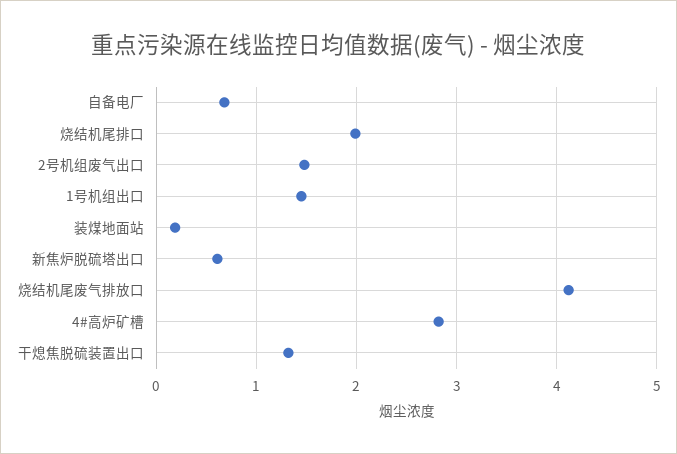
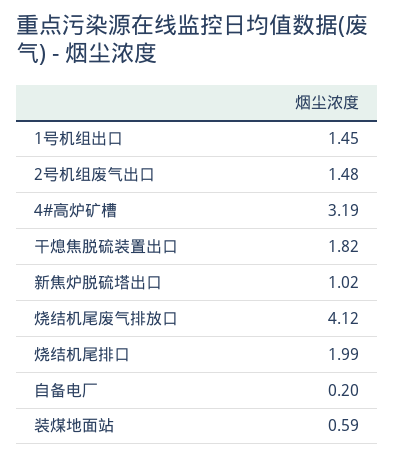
自备电厂: 0.7 -> 0.2
装煤地面站: 0.2 -> 0.59
新焦炉脱硫塔出口: 0.6 -> 1.02
4#高炉矿槽: 2.8 -> 3.19
干熄焦脱硫装置出口: 1.3 -> 1.82

